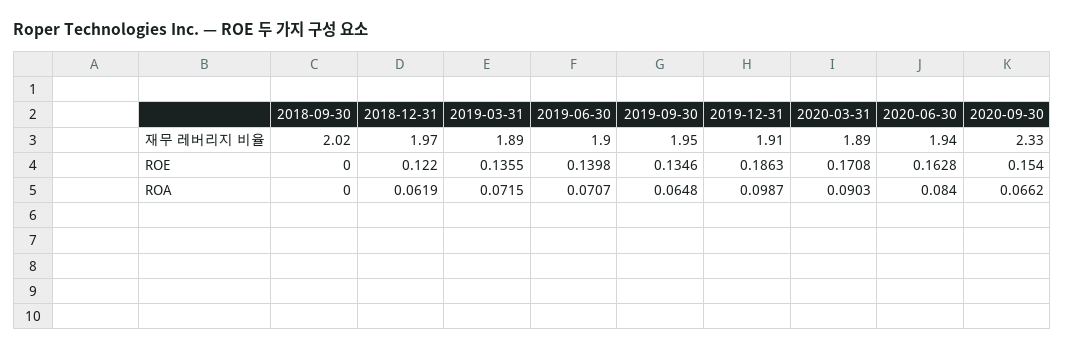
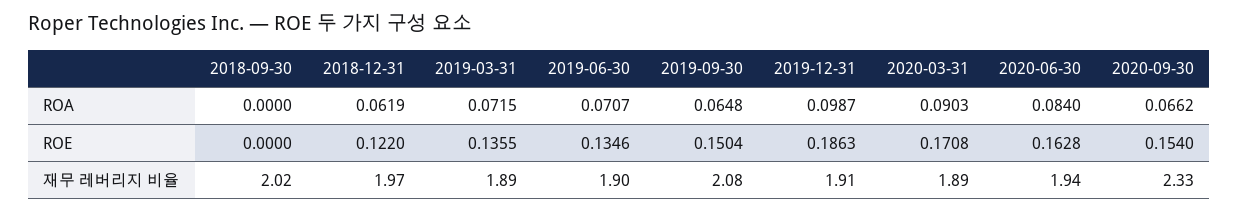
2019-09-30, 재무 레버리지 비율: 1.95 -> 2.08
2019-06-30, ROE: 0.1398 -> 0.1346
2019-09-30, ROE: 0.1346 -> 0.1504

